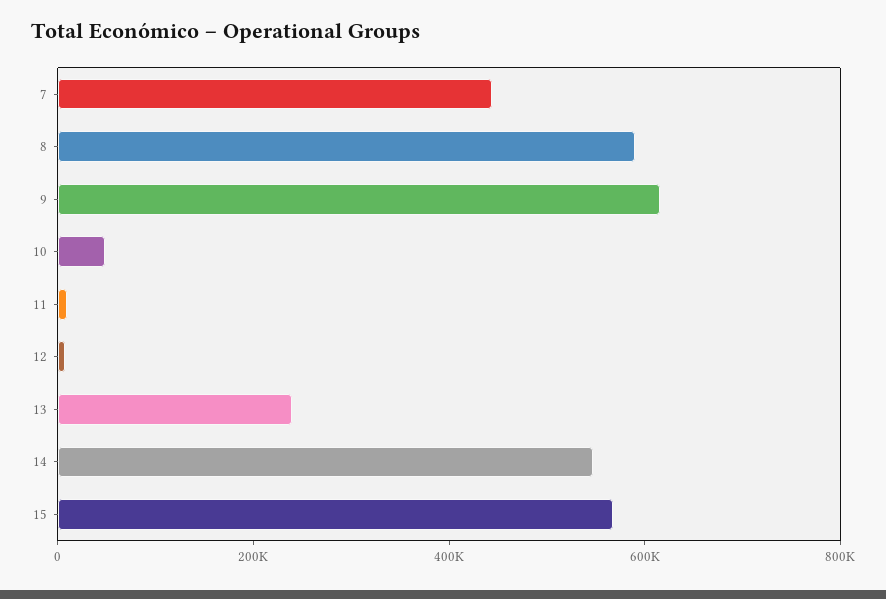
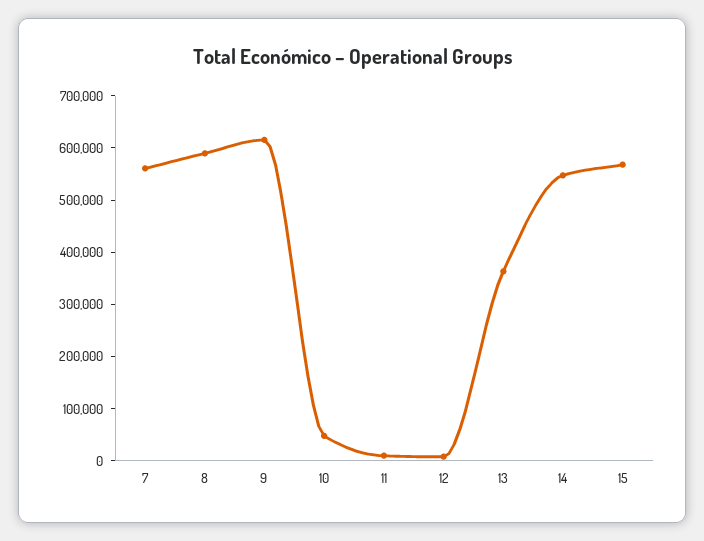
7: 450000 -> 560000
13: 250000 -> 360000

